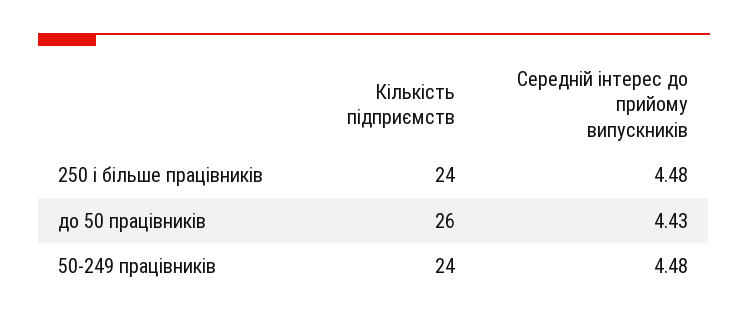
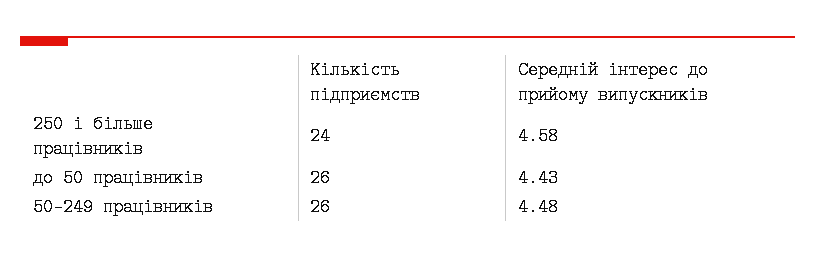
Середній інтерес до прийому випускників, 250 і більше працівників: 4.48 -> 4.58
Кількість підприємств, 50-249 працівників: 24 -> 26

